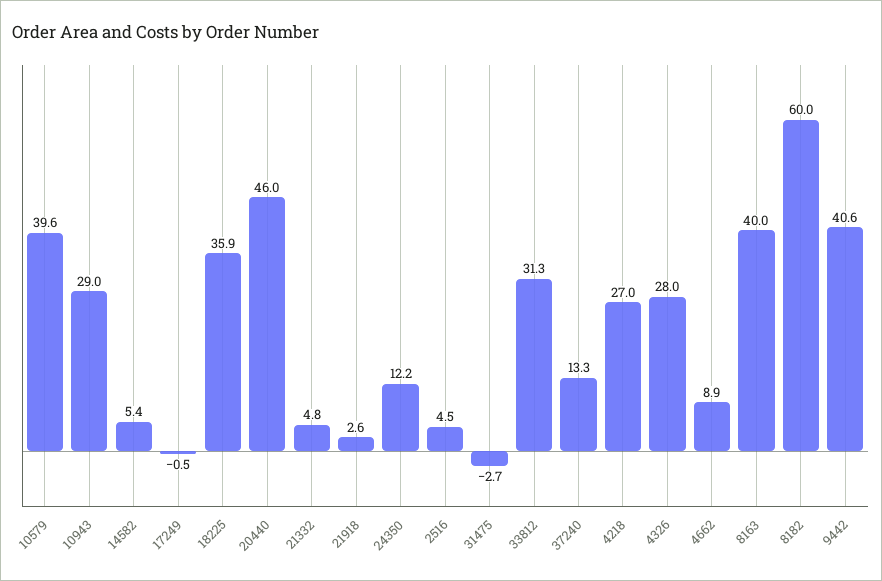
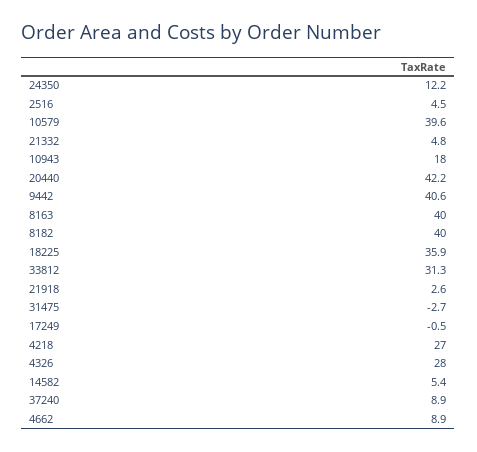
10943: 29 -> 18
20440: 46 -> 42.2
37240: 13.3 -> 8.9
8182: 60 -> 40

